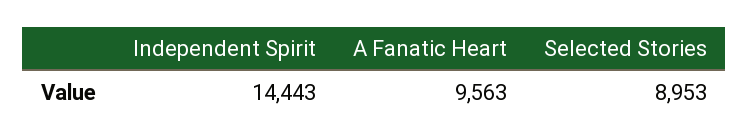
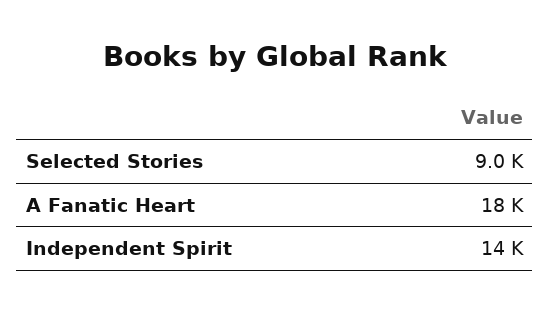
A Fanatic Heart: 9563 -> 18000

